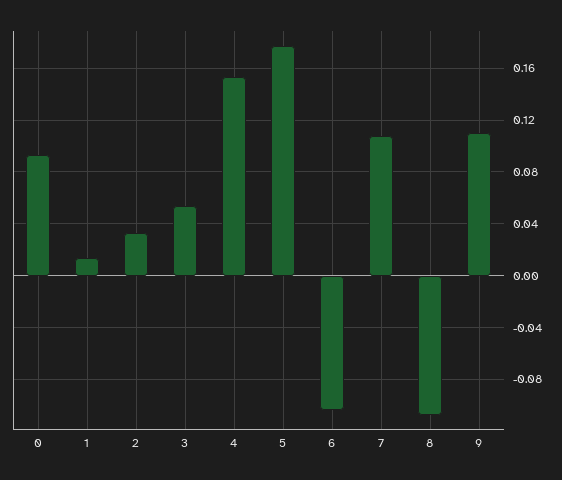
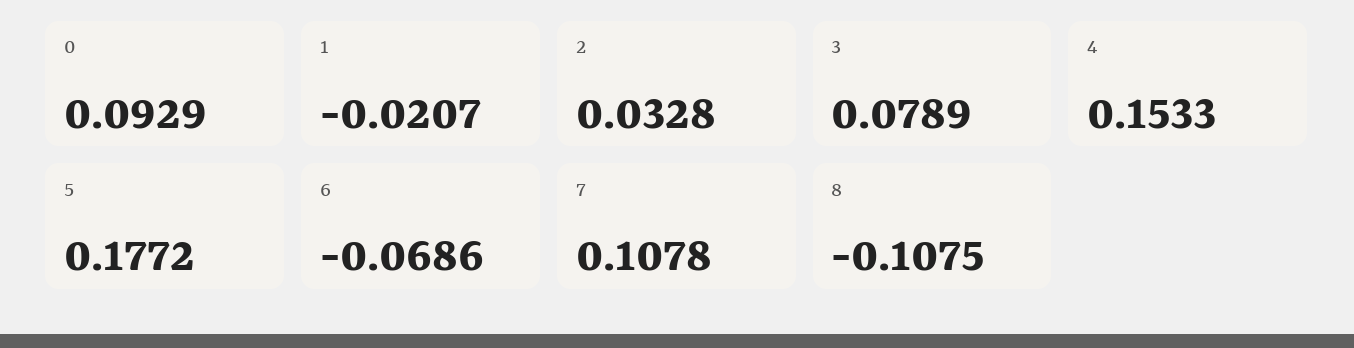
1: 0.015 -> -0.0207
3: 0.055 -> 0.0789
6: -0.105 -> -0.0686
9: 0.11 -> none

